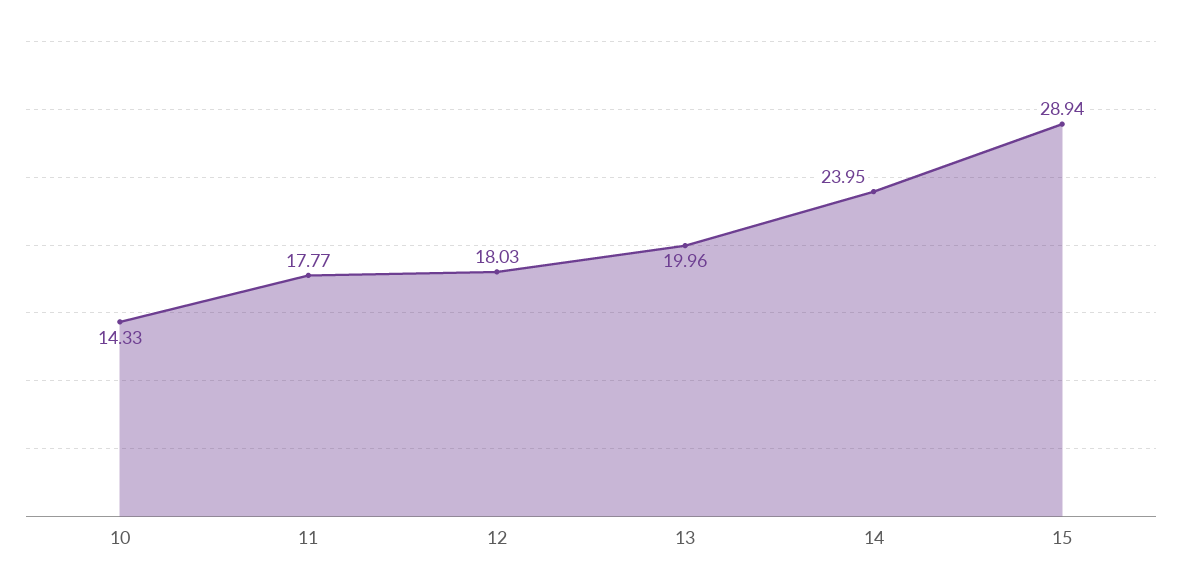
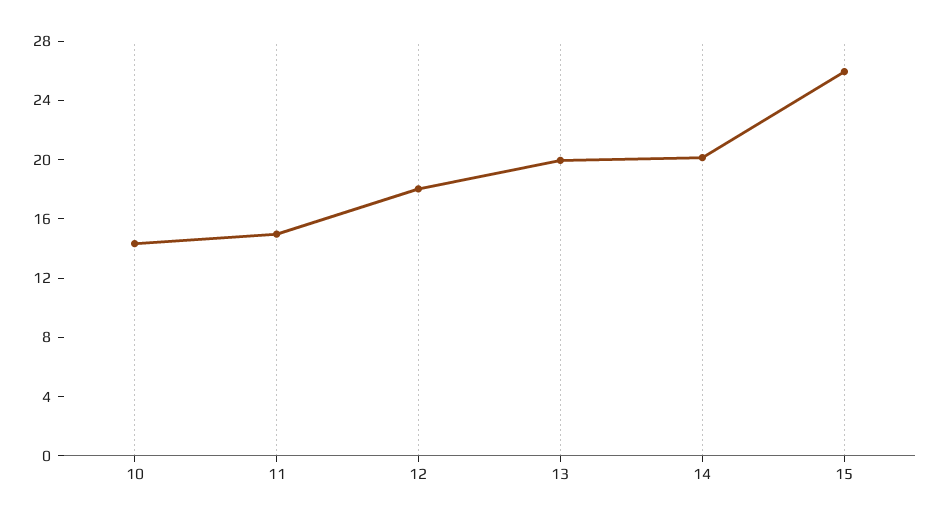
11: 17.77 -> 15
14: 23.95 -> 20
15: 28.94 -> 26

